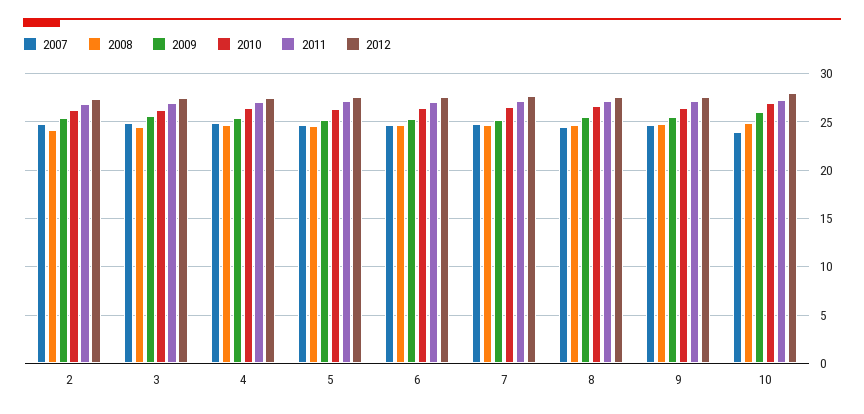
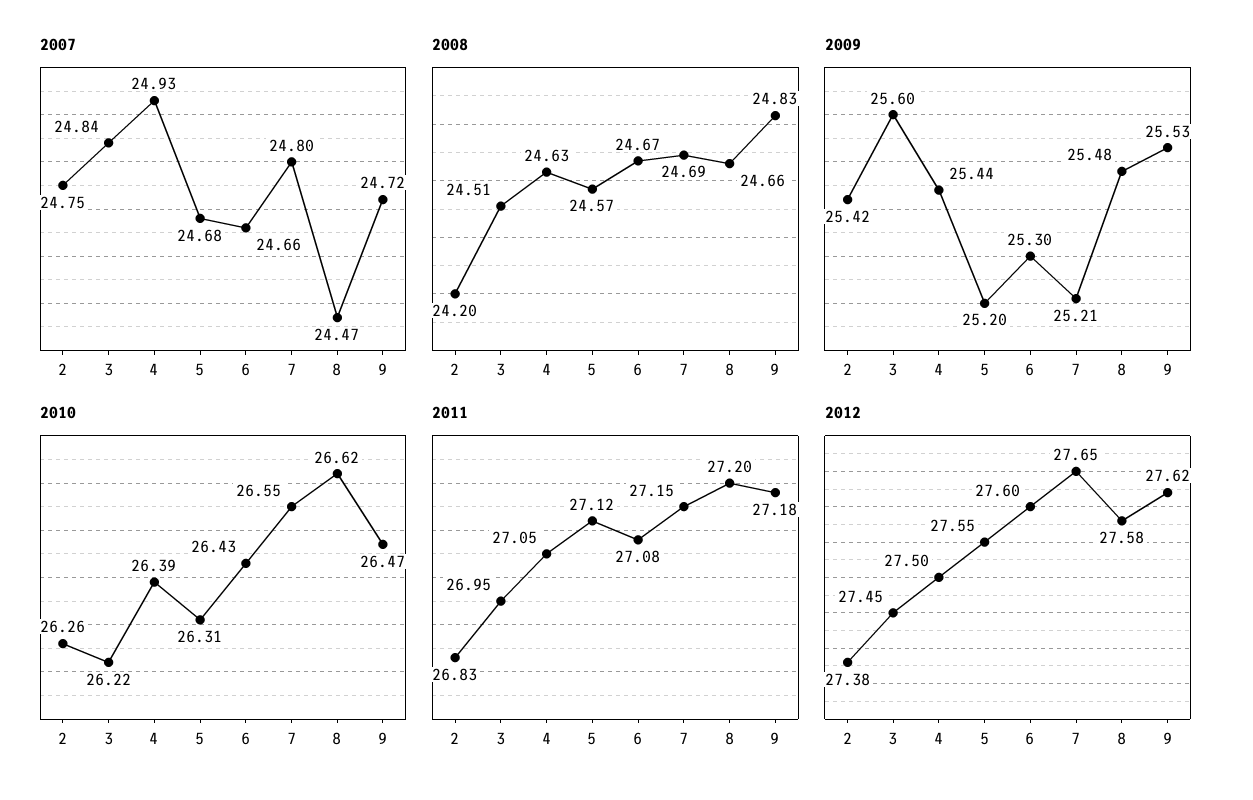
2007, 10: 24 -> none
2008, 10: 25 -> none
2009, 10: 26 -> none
2010, 10: 27 -> none
2011, 10: 27 -> none
2012, 10: 28 -> none

